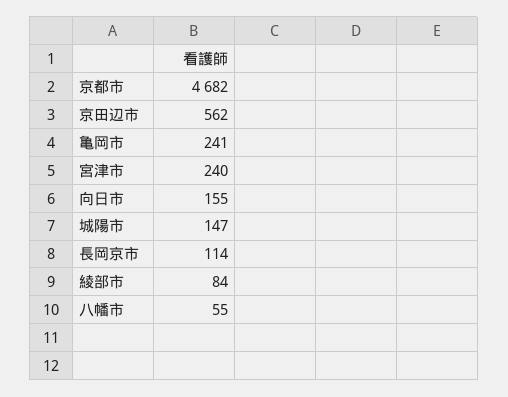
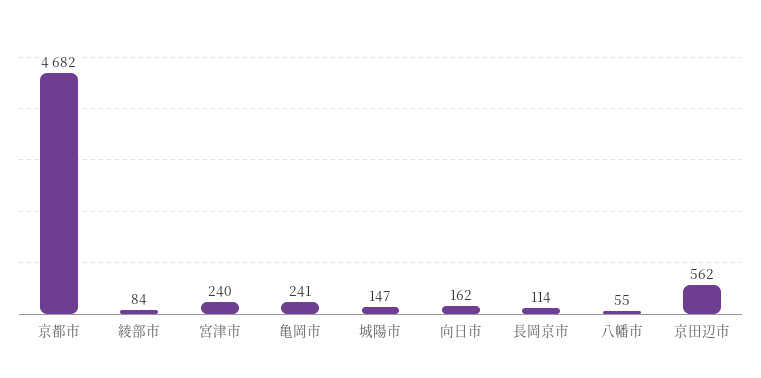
向日市: 155 -> 162

